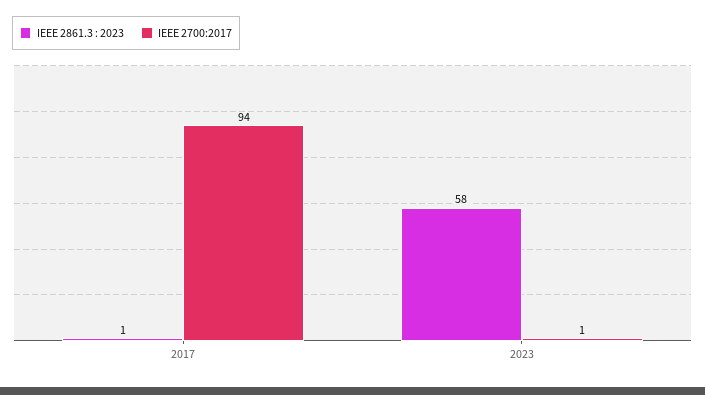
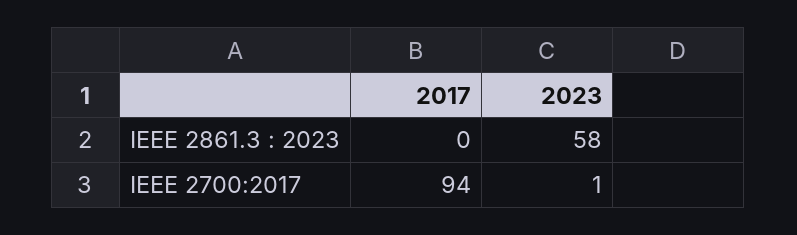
IEEE 2861.3 : 2023, 2017: 1 -> 0

